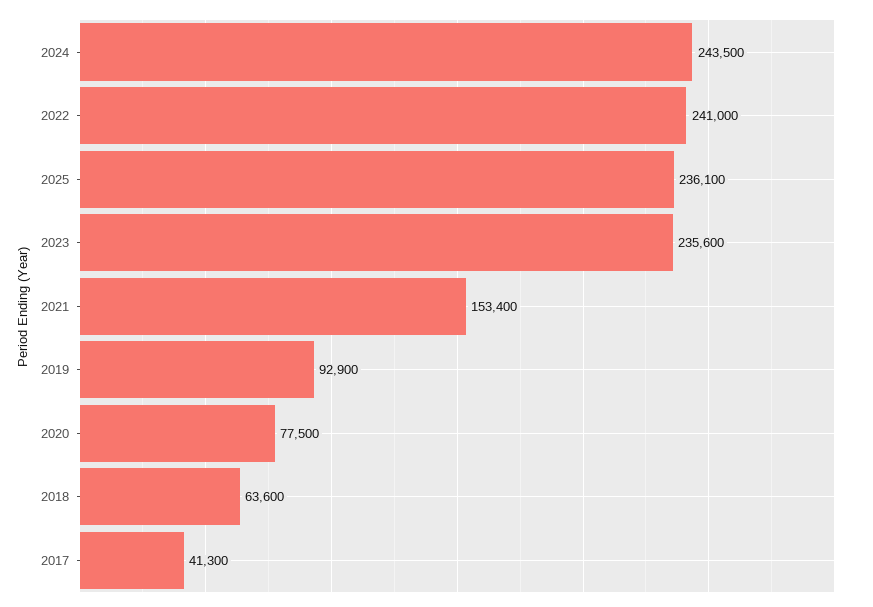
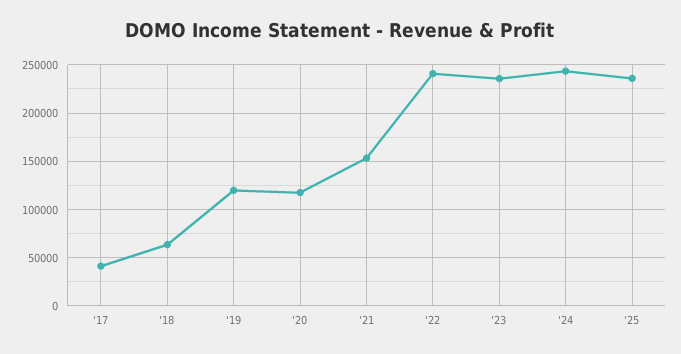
2019: 92900 -> 120000
2020: 77500 -> 120000

